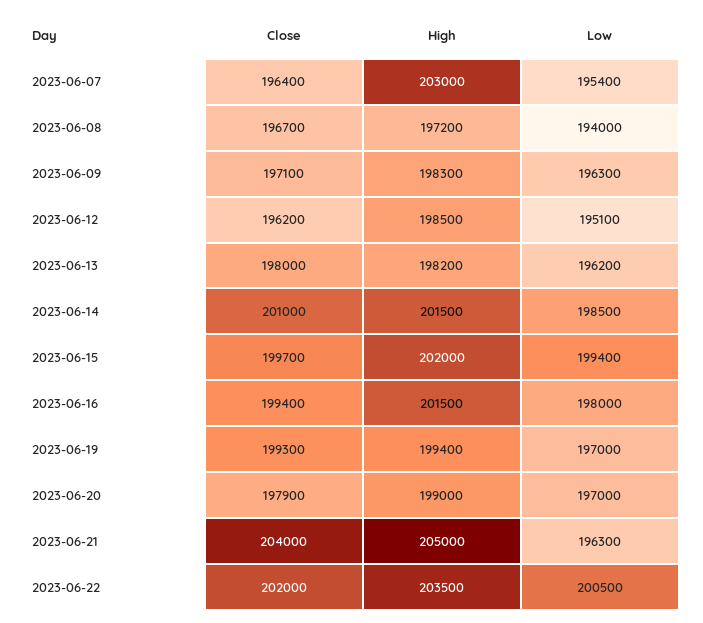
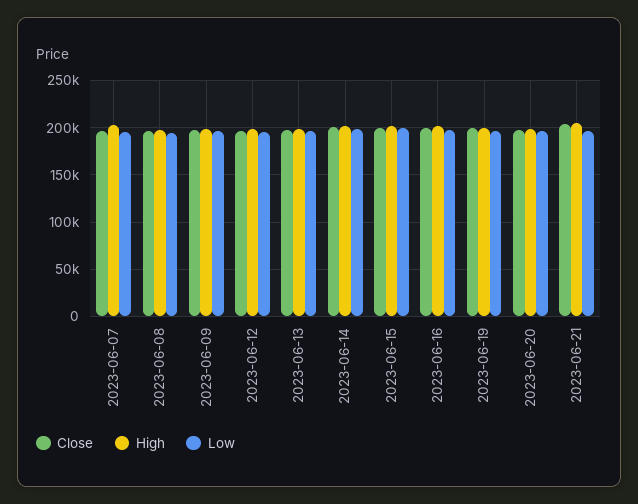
Close, 2023-06-22: 202000 -> none
High, 2023-06-22: 203500 -> none
Low, 2023-06-22: 200500 -> none

